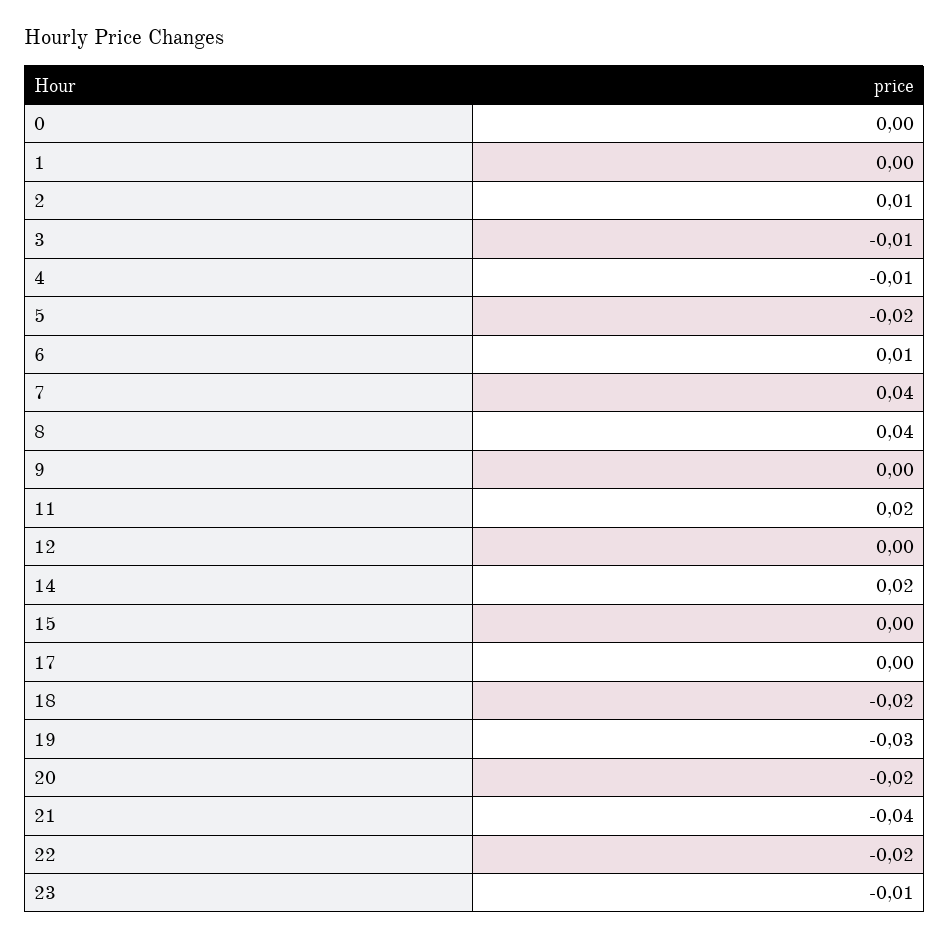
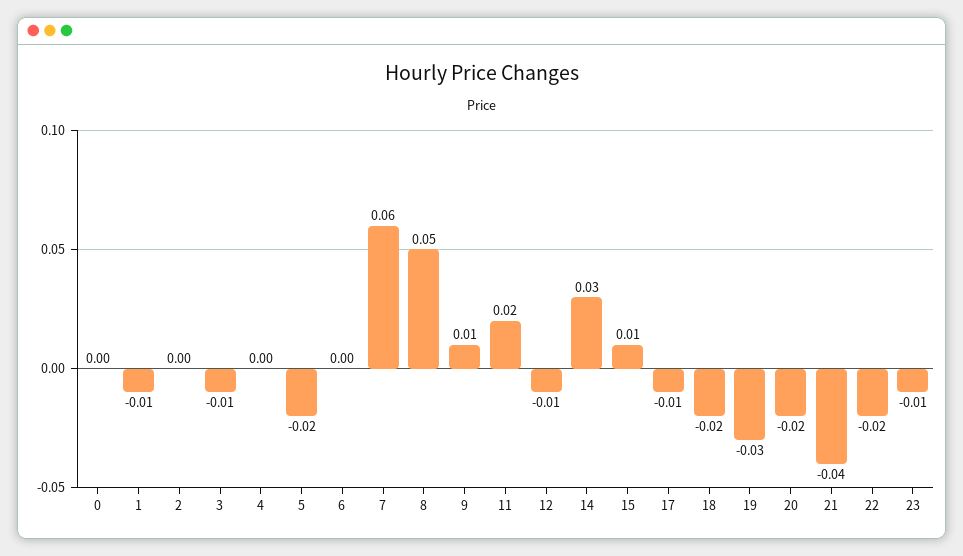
1: 0 -> -0.01
2: 0.01 -> 0
4: -0.01 -> 0
6: 0.01 -> 0
7: 0.04 -> 0.06
8: 0.04 -> 0.05
9: 0 -> 0.01
12: 0 -> -0.01
14: 0.02 -> 0.03
15: 0 -> 0.01
17: 0 -> -0.01

